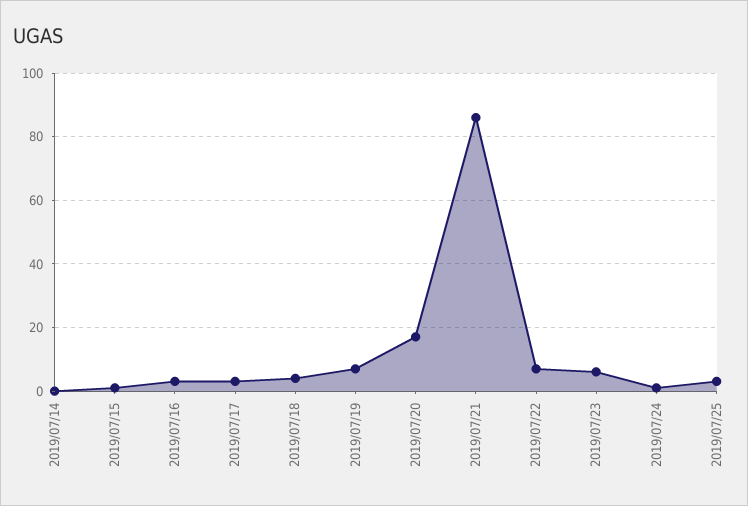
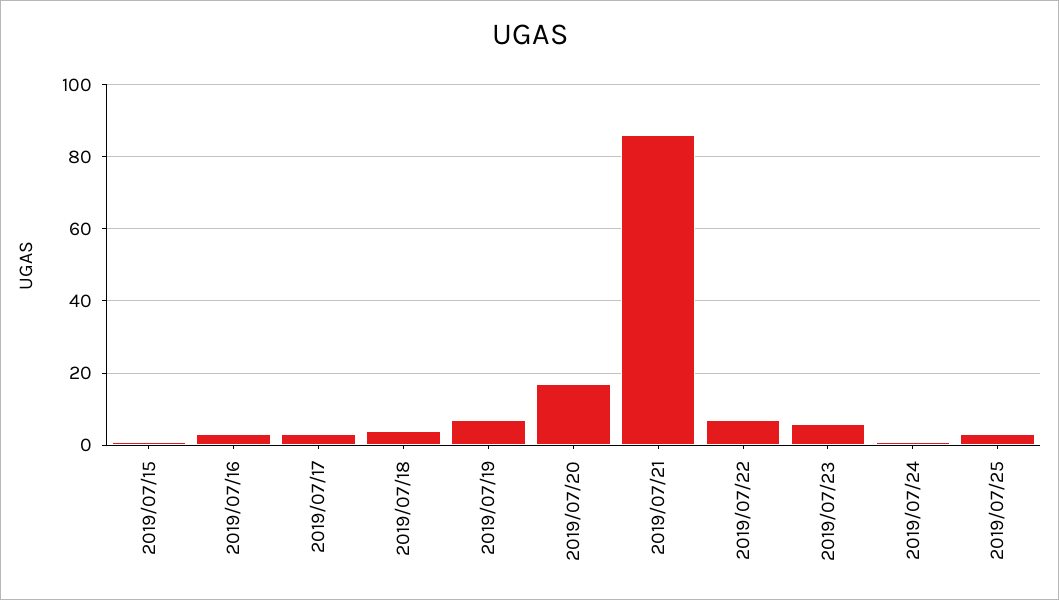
2019/07/14: 0 -> none

